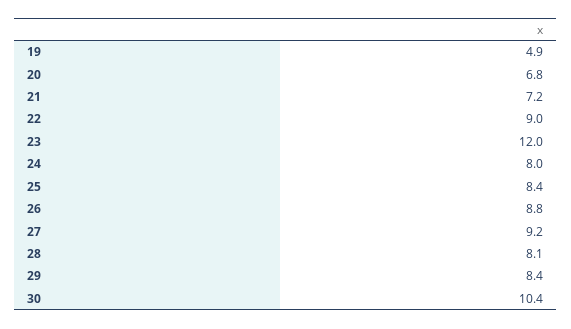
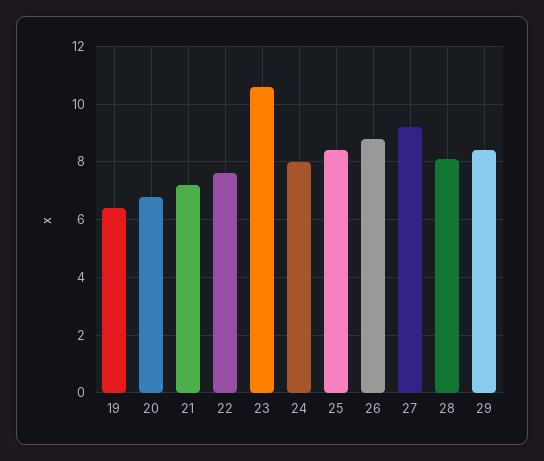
19: 4.9 -> 6.5
22: 9 -> 7.5
23: 12 -> 10.5
30: 10.4 -> none

